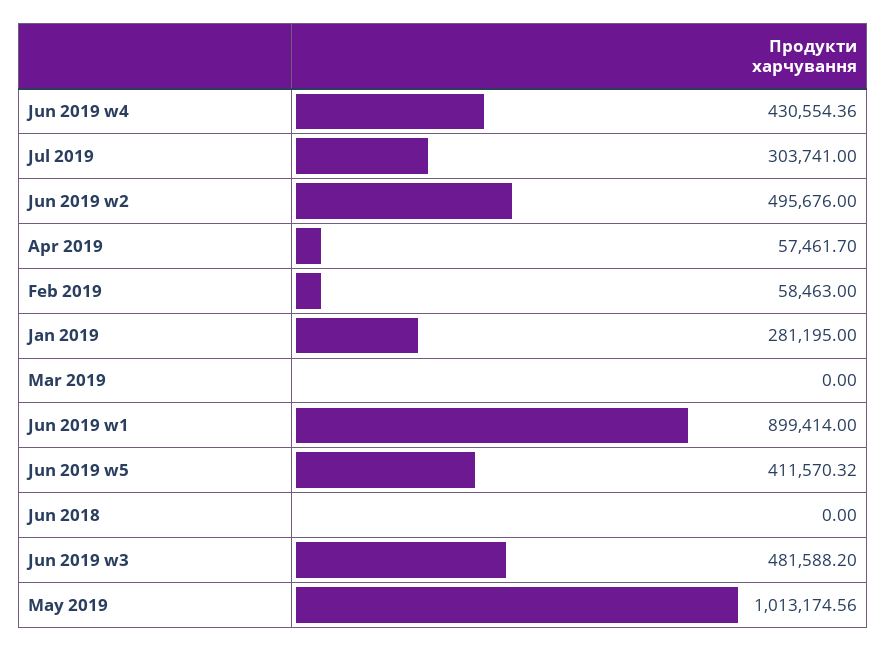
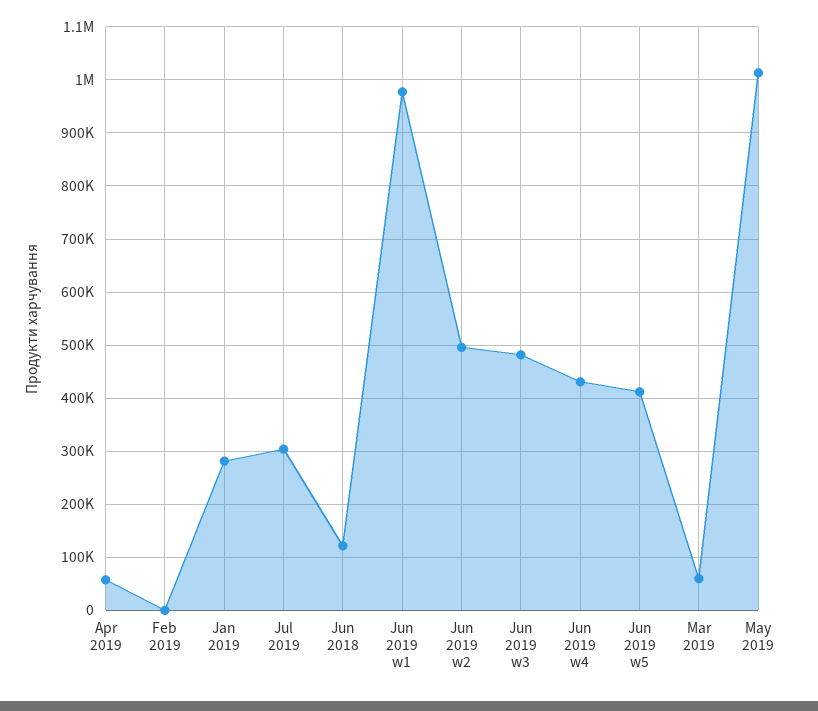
Feb 2019: 58463 -> 0
Mar 2019: 0 -> 60000
Jun 2019 w1: 899414 -> 980000
Jun 2018: 0 -> 120000

